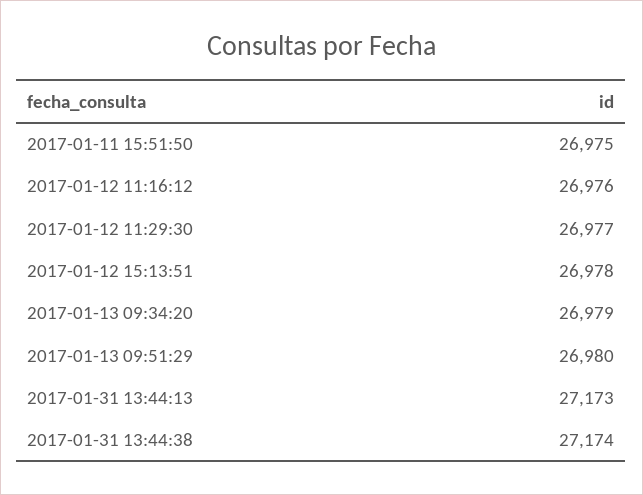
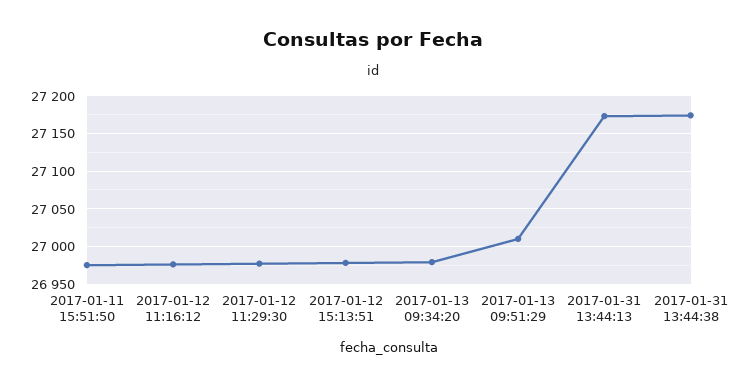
2017-01-13 09:51:29: 26980 -> 27010

